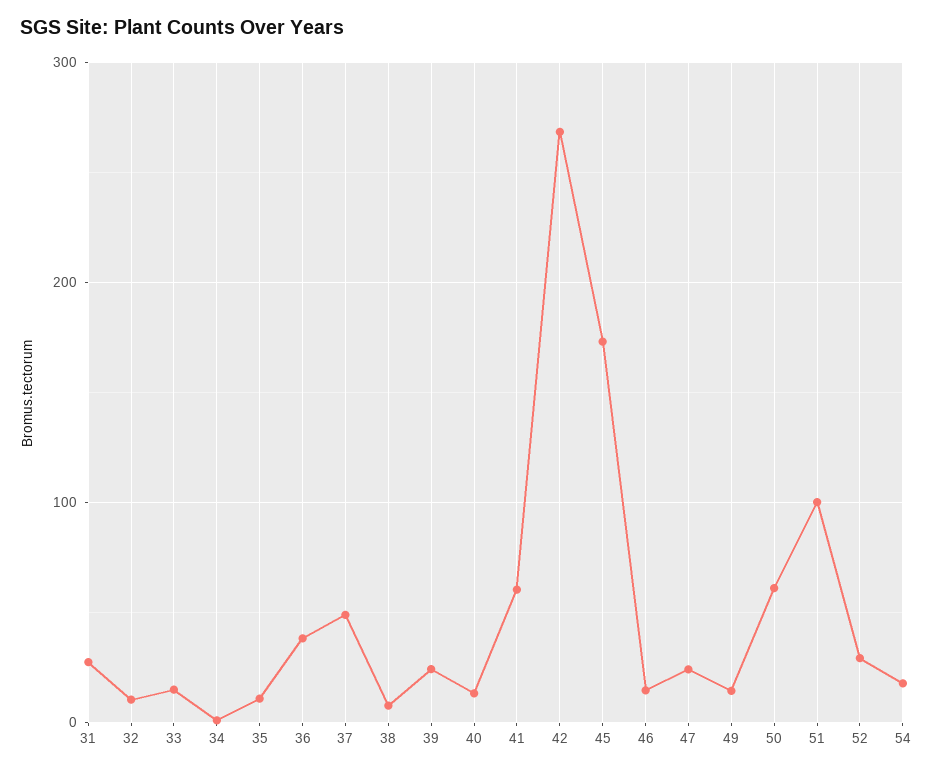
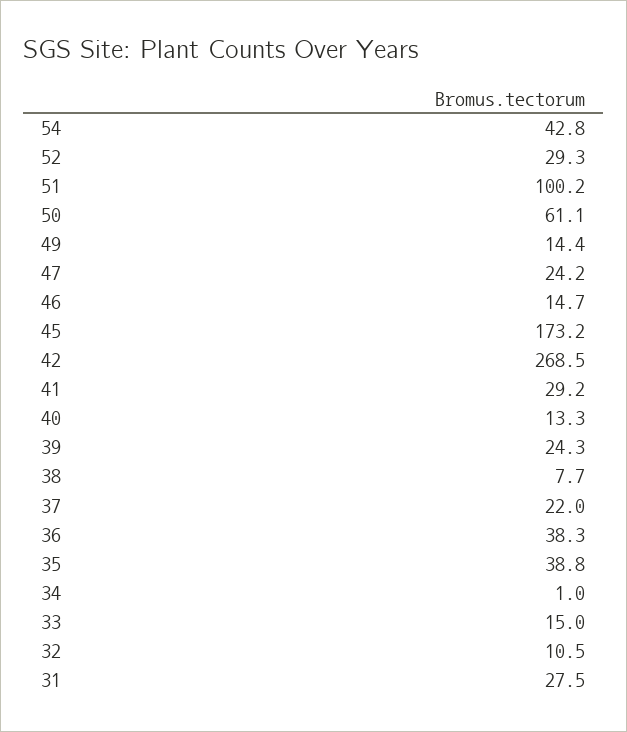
35: 10 -> 38.8
37: 50 -> 22
41: 60 -> 29.2
54: 20 -> 42.8

